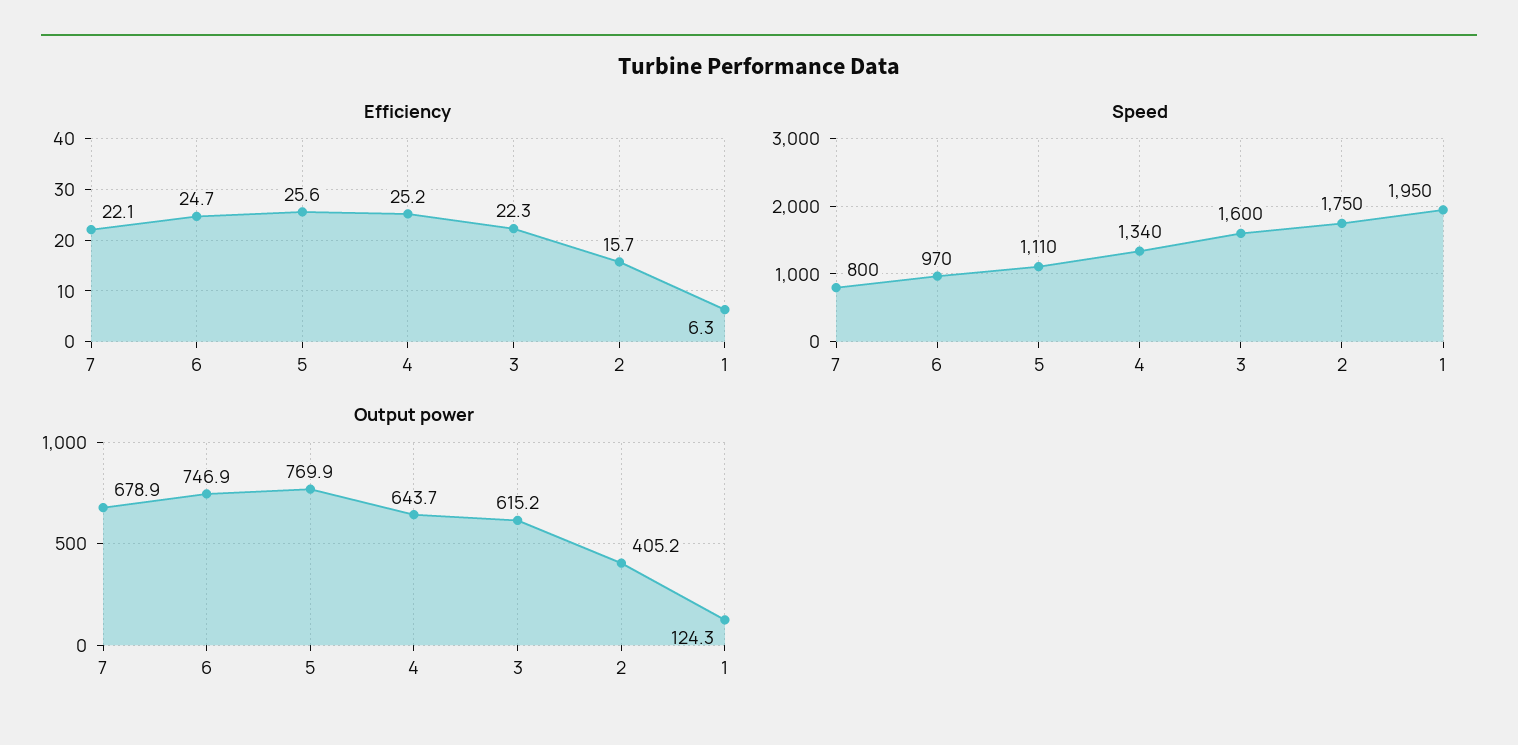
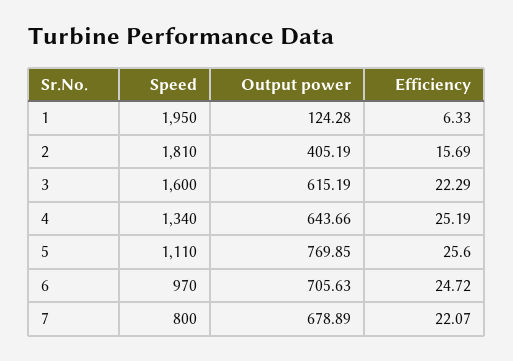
Speed, 2: 1750 -> 1810
Output power, 6: 746.9 -> 705.63

